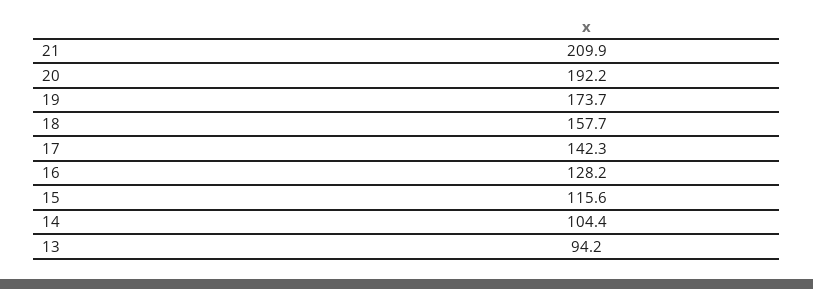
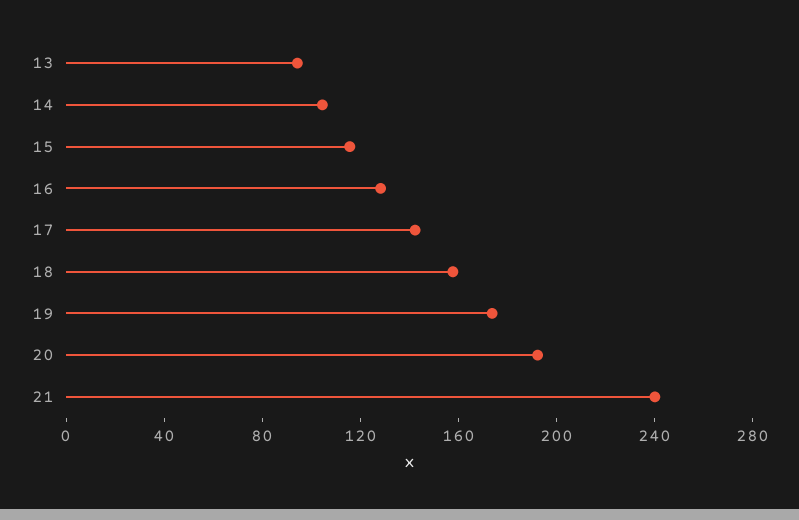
21: 209.9 -> 240

